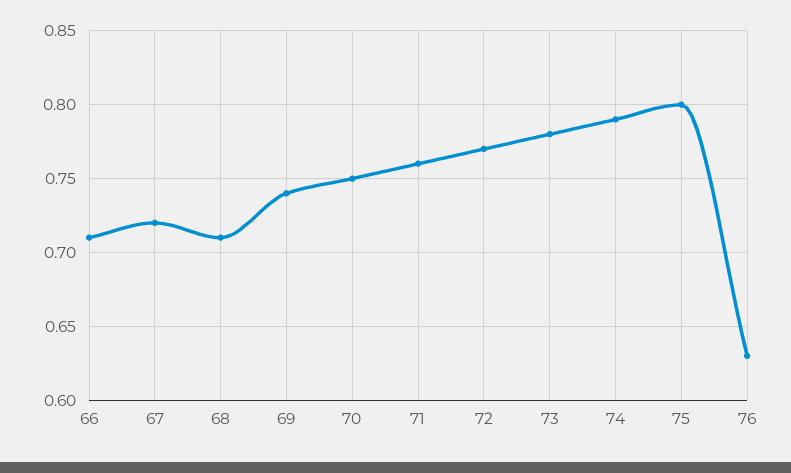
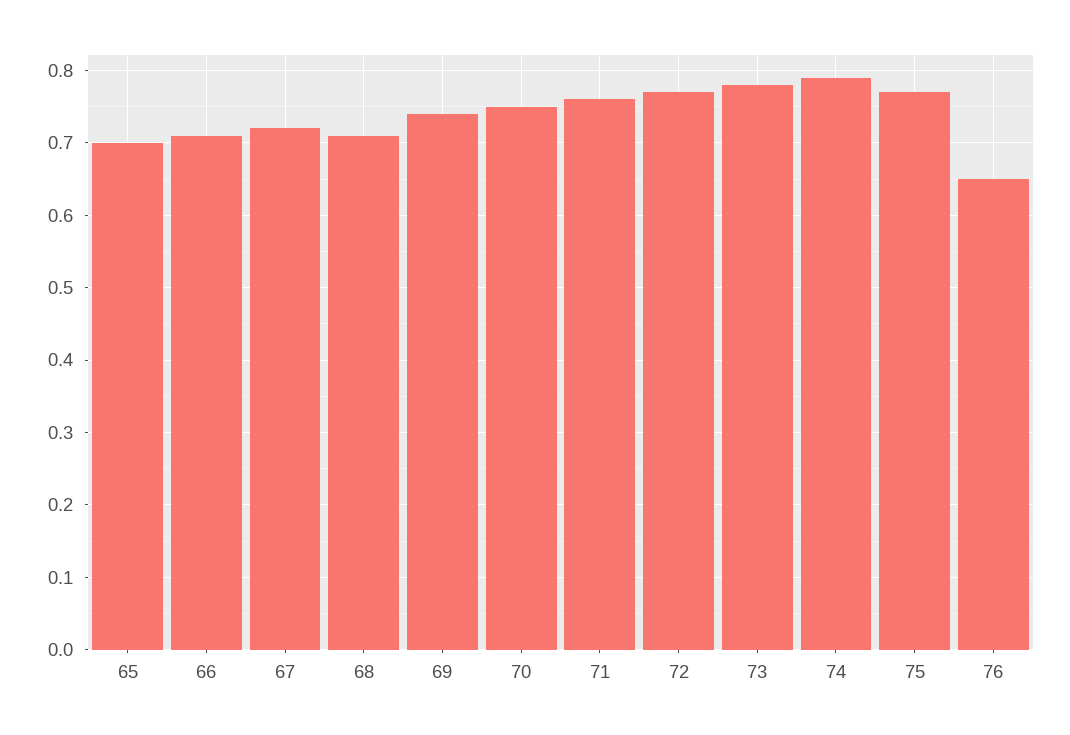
75: 0.8 -> 0.77
76: 0.63 -> 0.65
65: none -> 0.7

